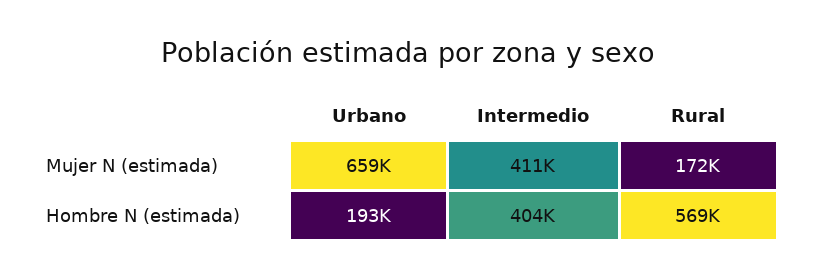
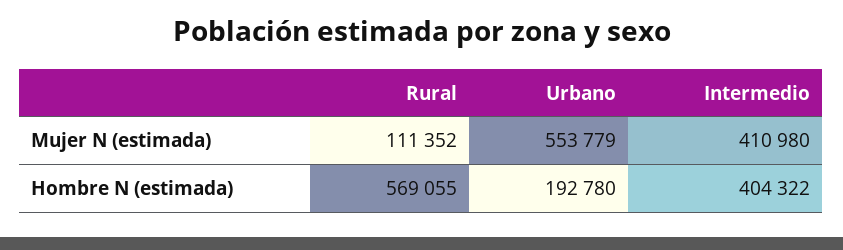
Urbano, Mujer N (estimada): 659000 -> 553779
Rural, Mujer N (estimada): 172000 -> 111352

